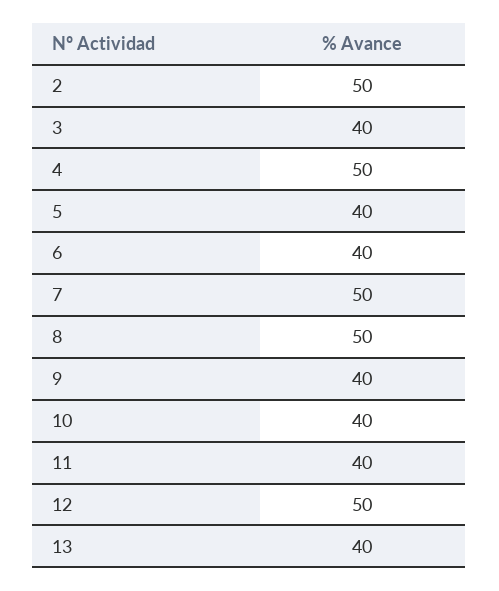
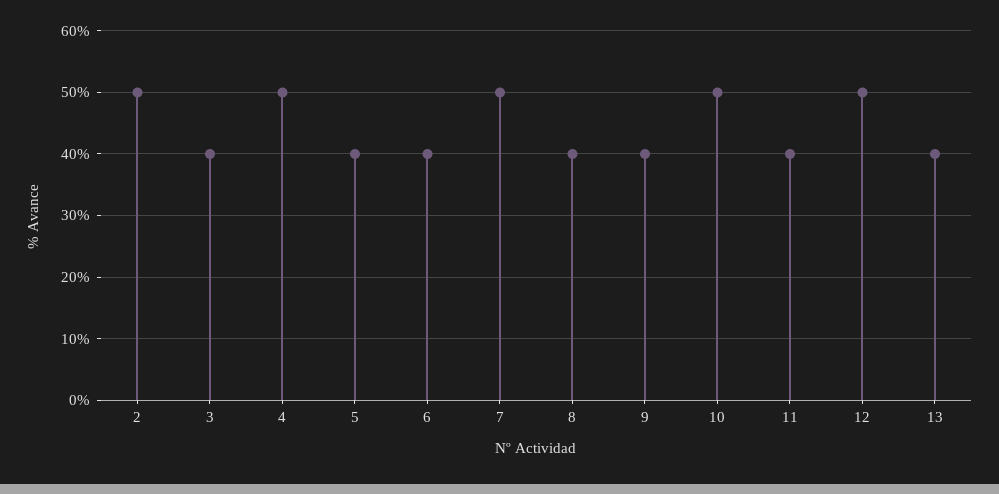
8: 50 -> 40
10: 40 -> 50

